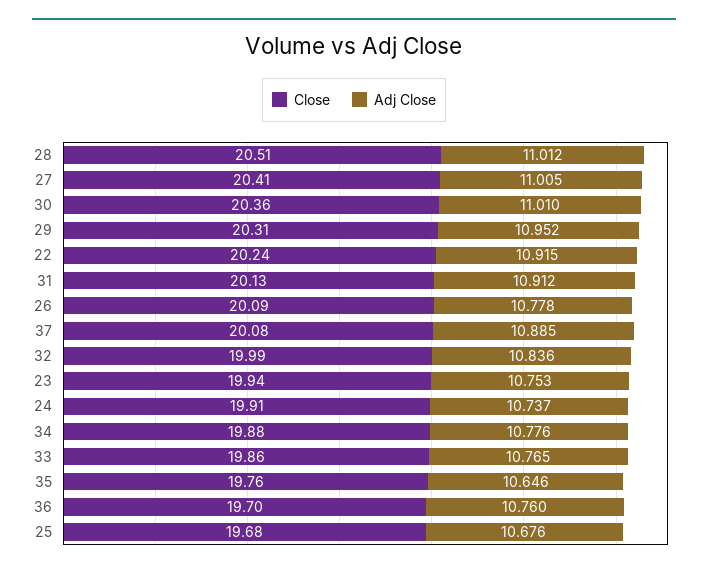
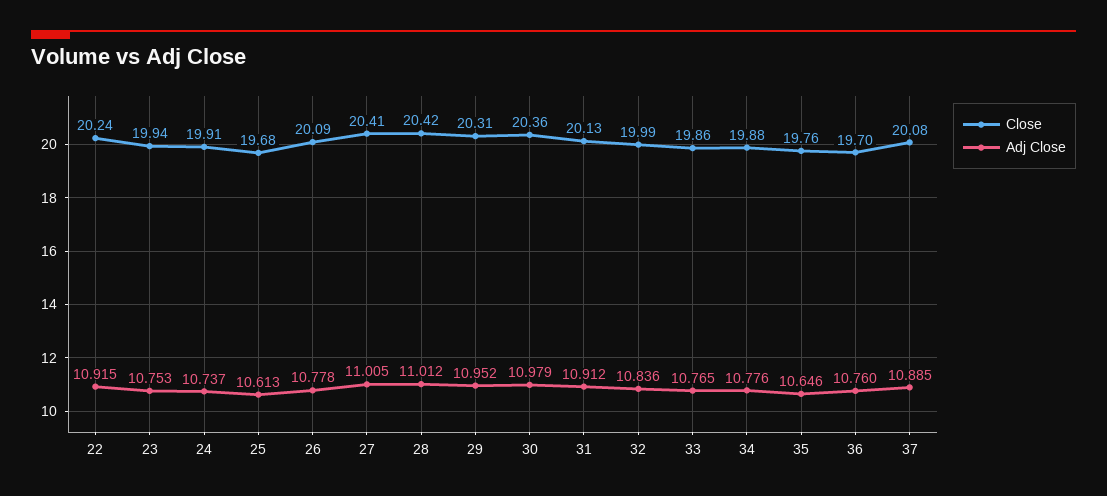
Close, 28: 20.51 -> 20.42
Adj Close, 30: 11.01 -> 10.979
Adj Close, 25: 10.676 -> 10.613

